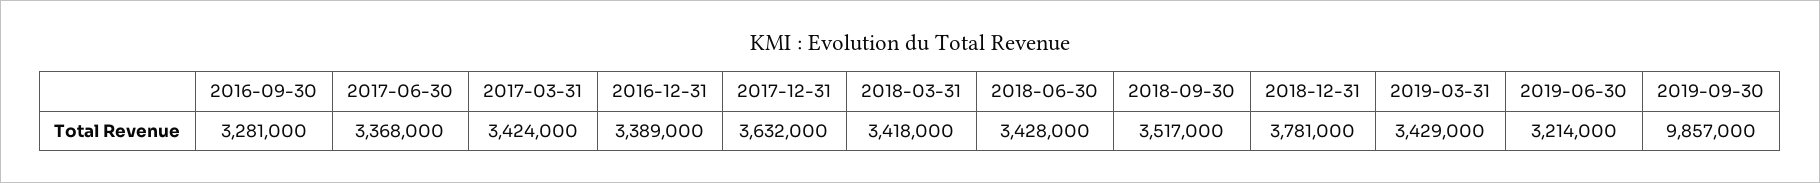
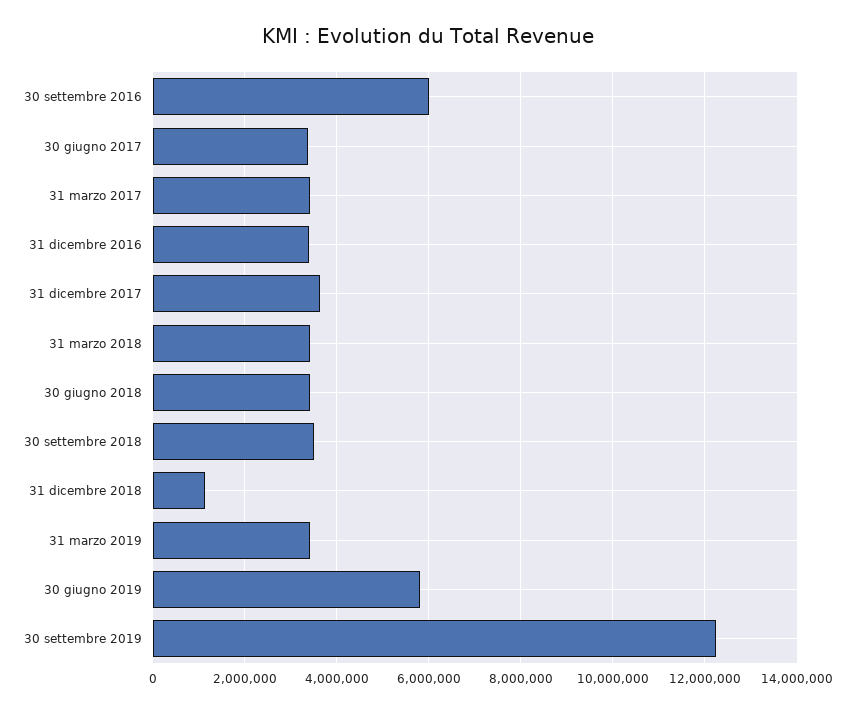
2016-09-30: 3281000 -> 6000000
2018-12-31: 3781000 -> 1200000
2019-06-30: 3214000 -> 5800000
2019-09-30: 9857000 -> 12200000

